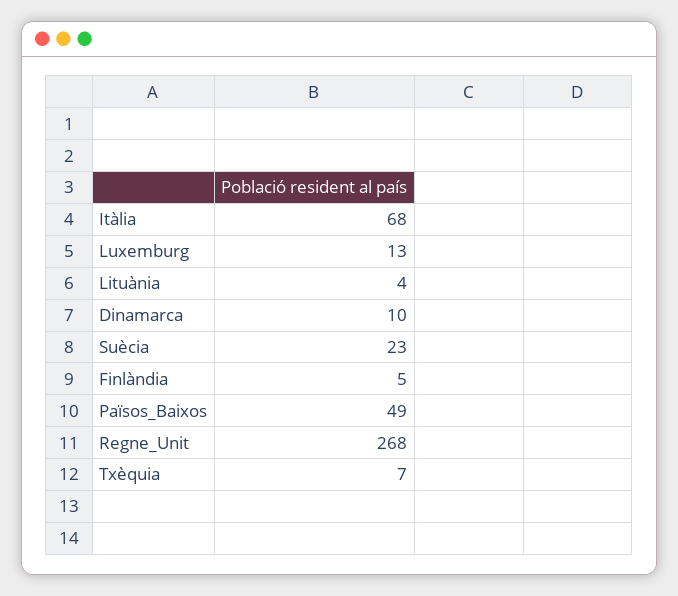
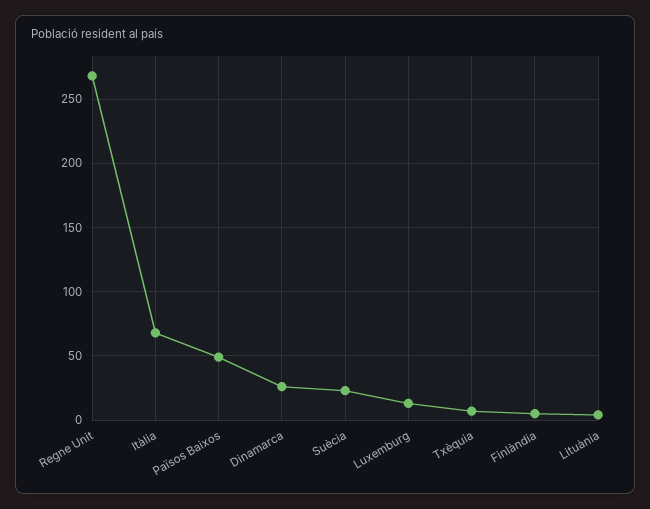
Dinamarca: 10 -> 25

